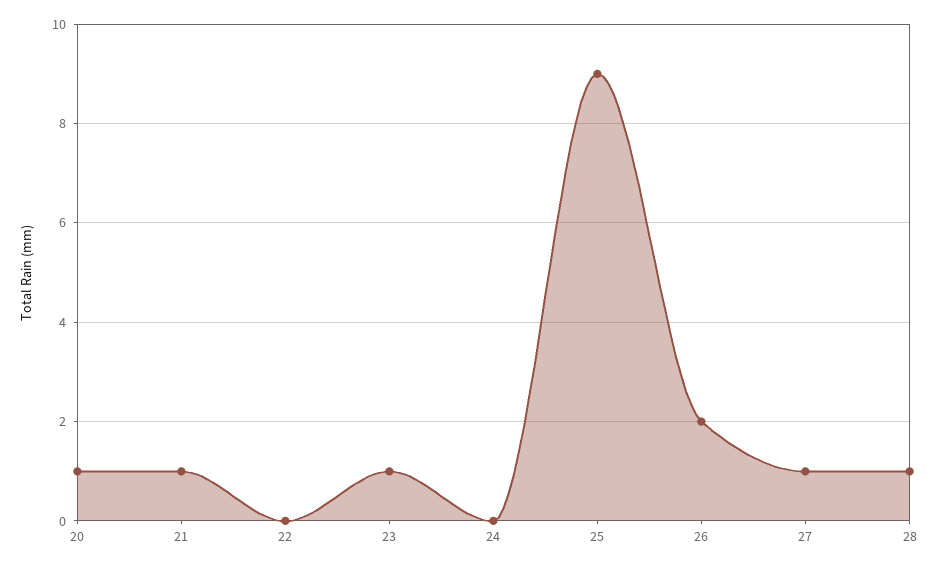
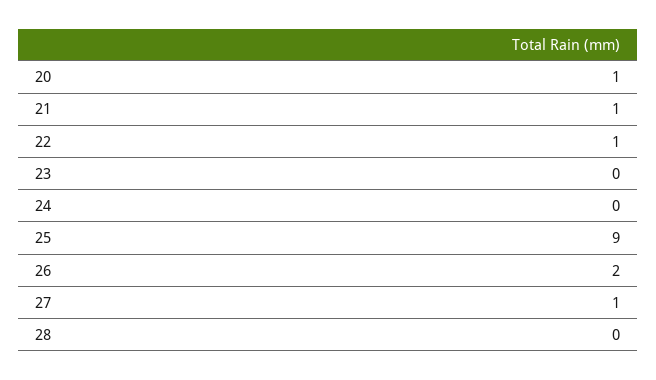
22: 0 -> 1
23: 1 -> 0
28: 1 -> 0

